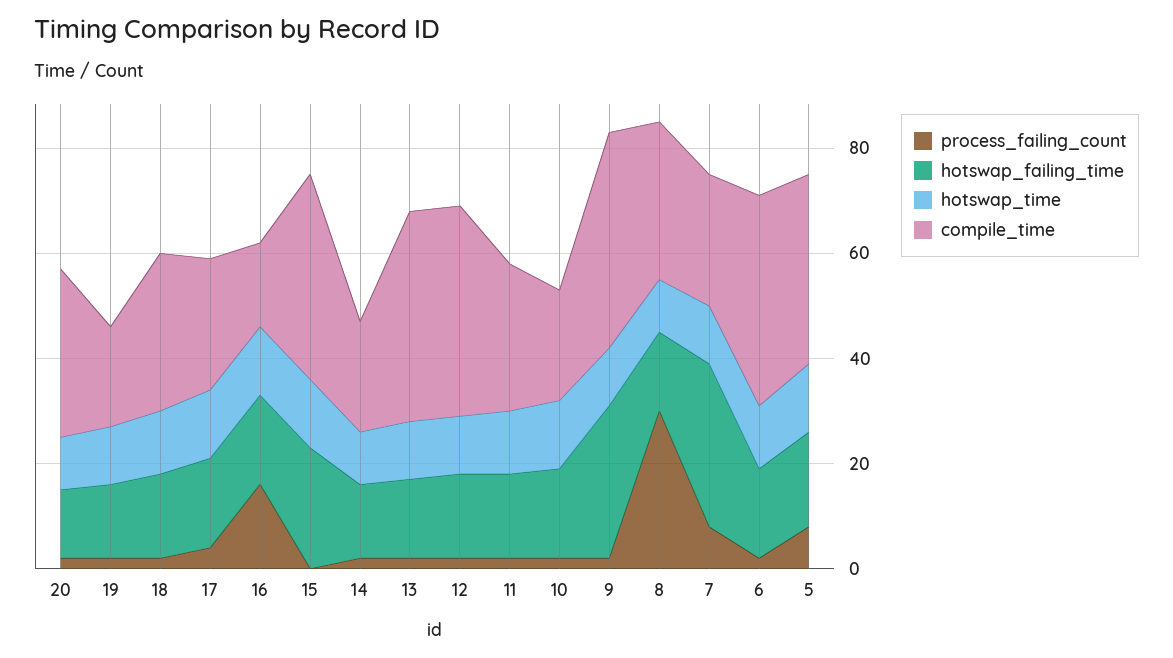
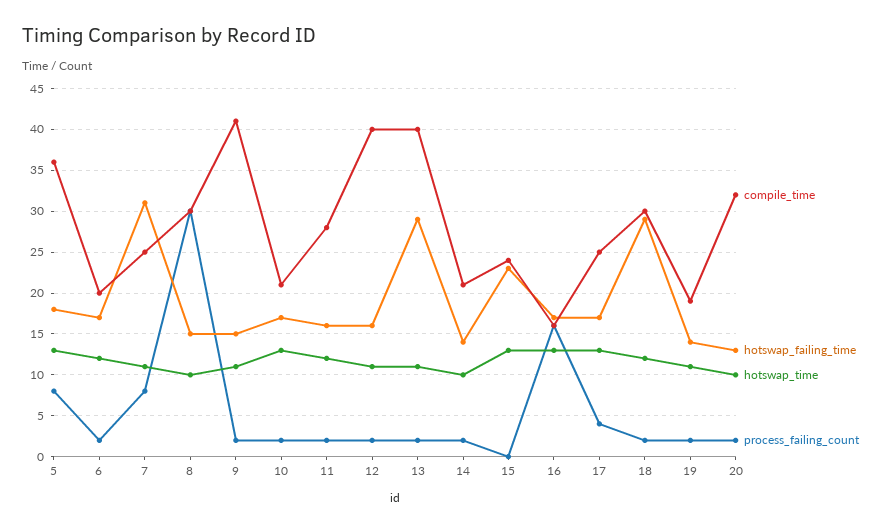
hotswap_failing_time, 18: 15 -> 29
compile_time, 15: 40 -> 24
hotswap_failing_time, 13: 15 -> 29
hotswap_failing_time, 9: 30 -> 15
compile_time, 6: 40 -> 20

